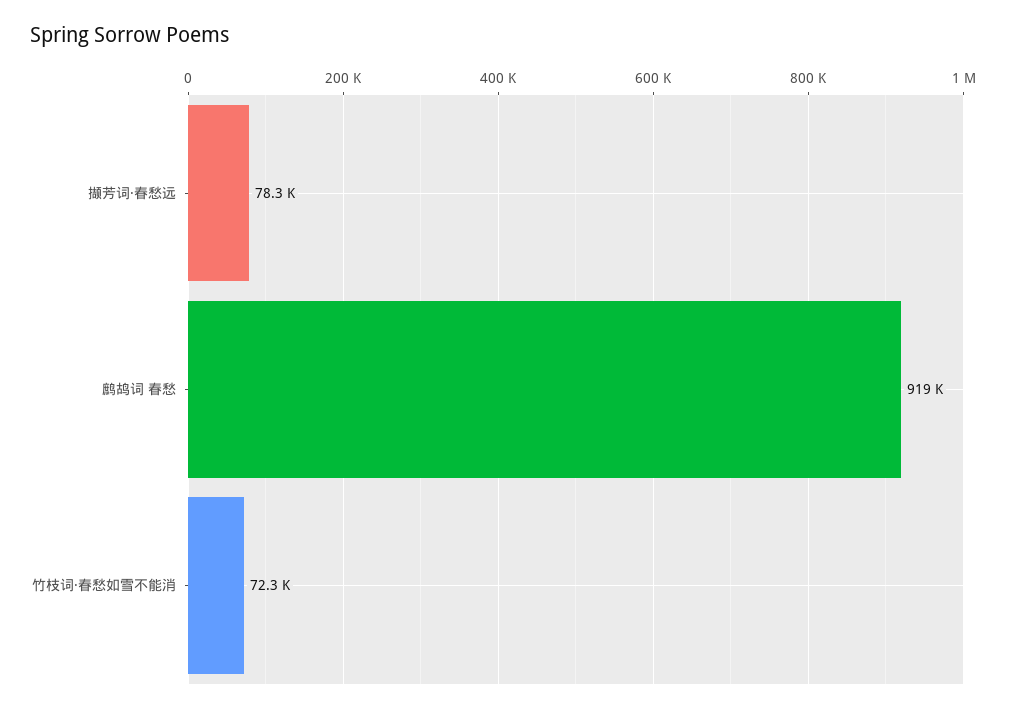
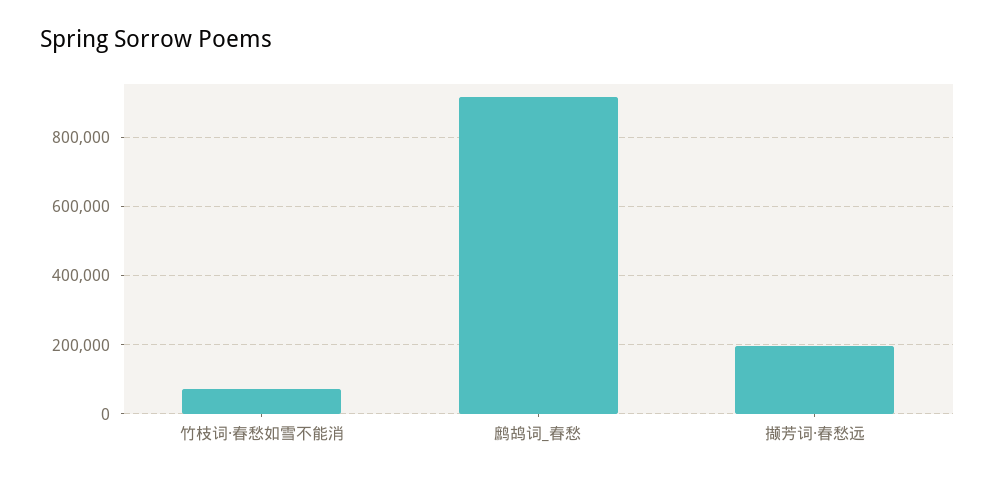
撷芳词·春愁远: 78300 -> 200000

